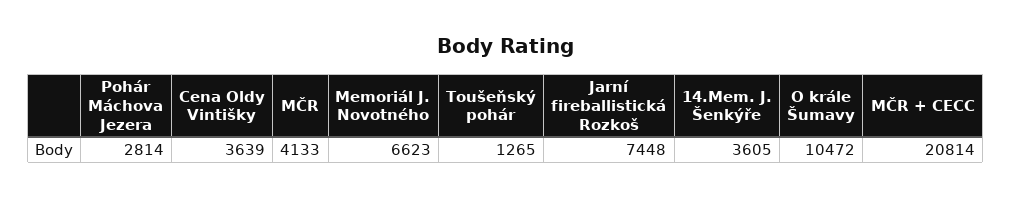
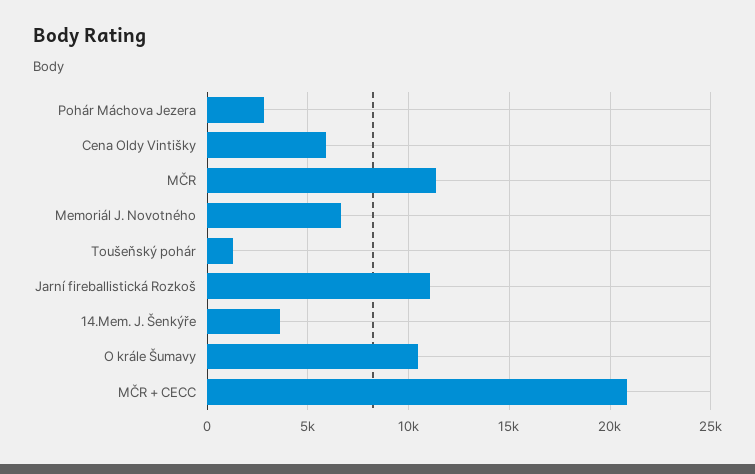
Cena Oldy Vintišky: 3639 -> 6000
MČR: 4133 -> 11500
Jarní fireballistická Rozkoš: 7448 -> 11000

